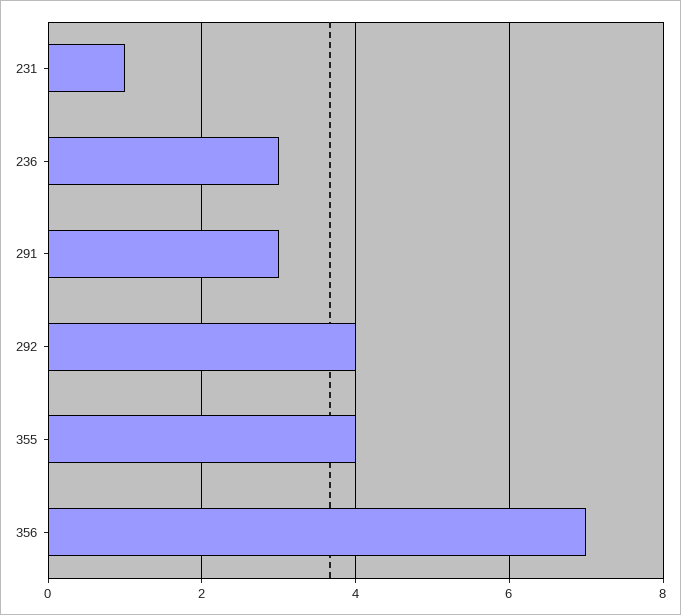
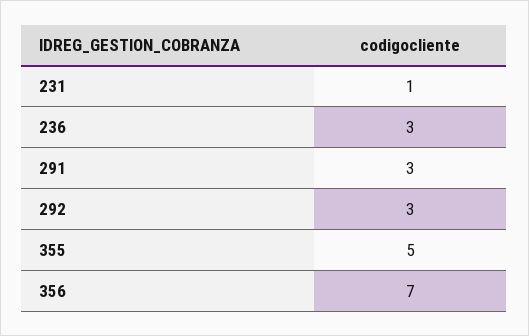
292: 4 -> 3
355: 4 -> 5

